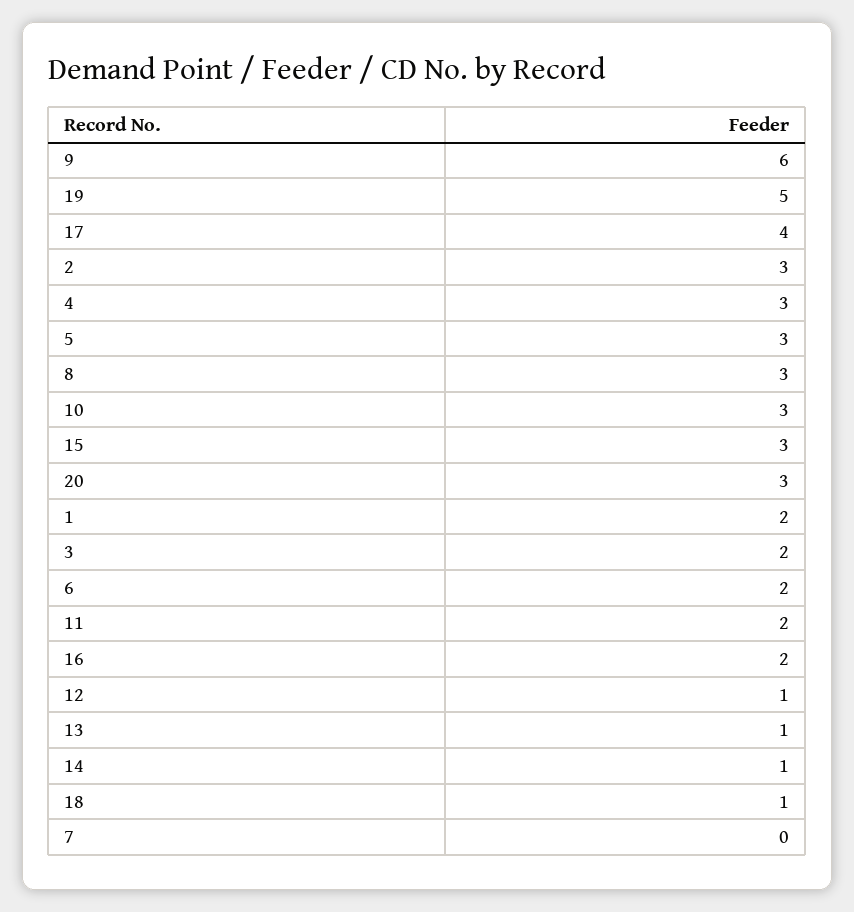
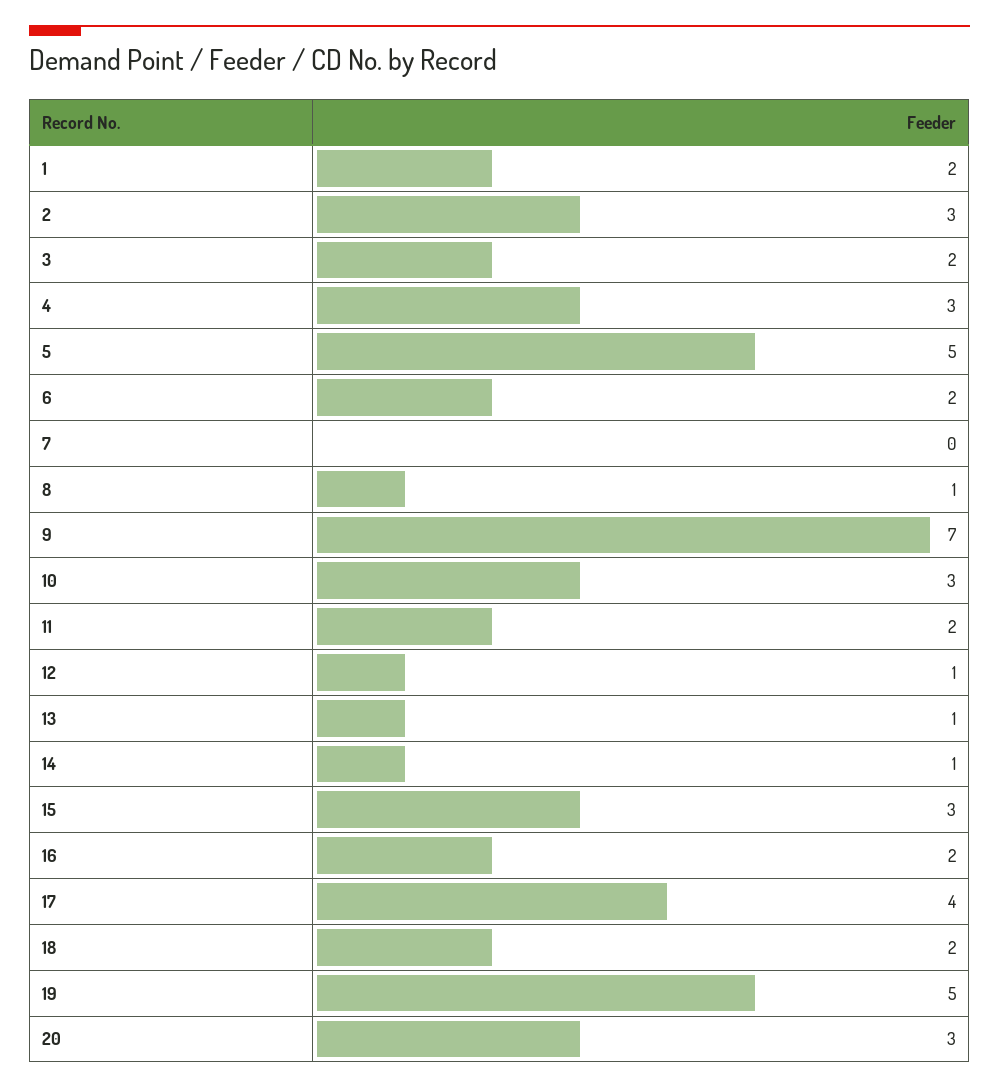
9: 6 -> 7
5: 3 -> 5
8: 3 -> 1
18: 1 -> 2

